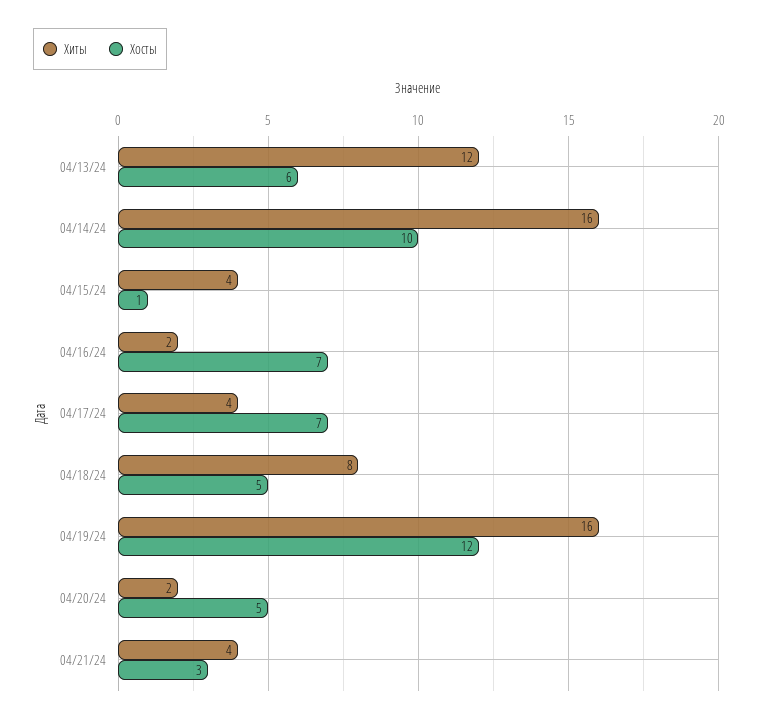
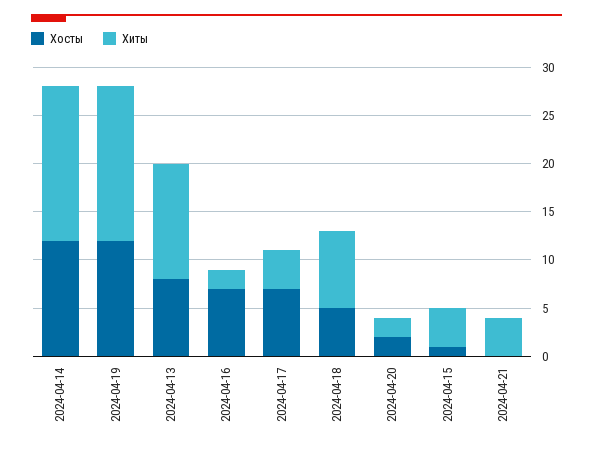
Хосты, 04/13/24: 6 -> 8
Хосты, 04/14/24: 10 -> 12
Хосты, 04/20/24: 5 -> 2
Хосты, 04/21/24: 3 -> 0

